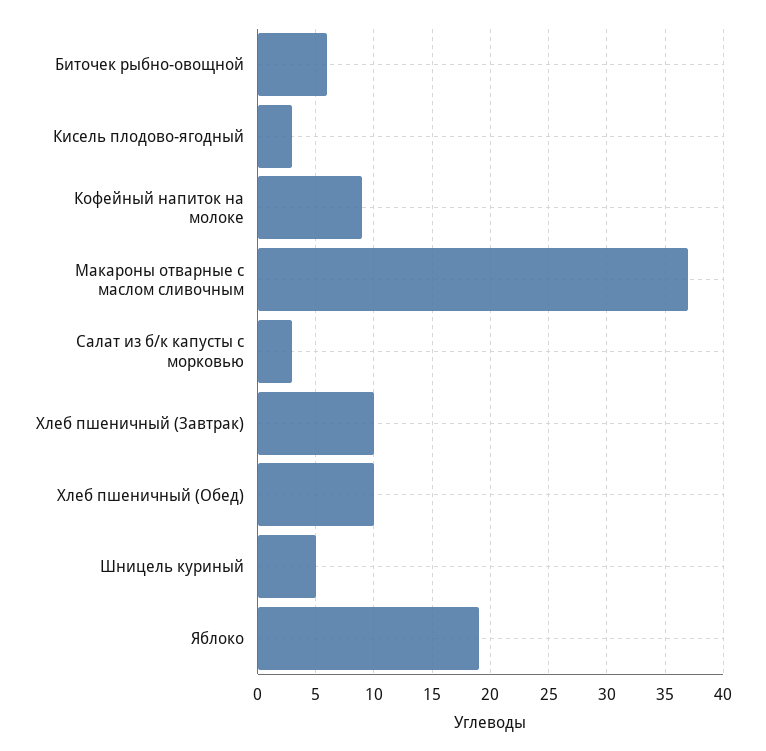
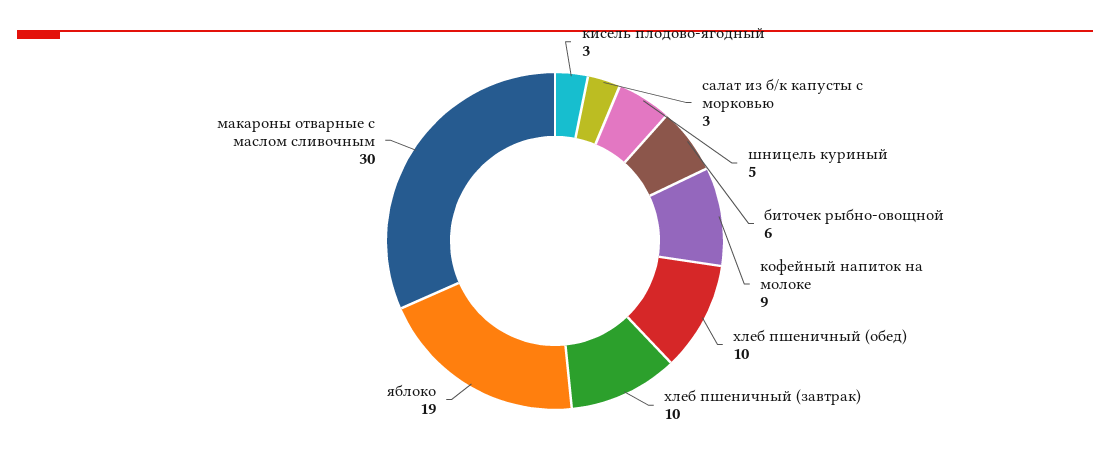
Макароны отварные с маслом сливочным: 37 -> 30

